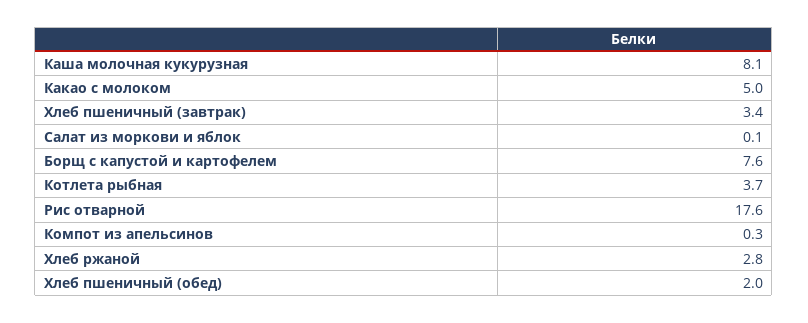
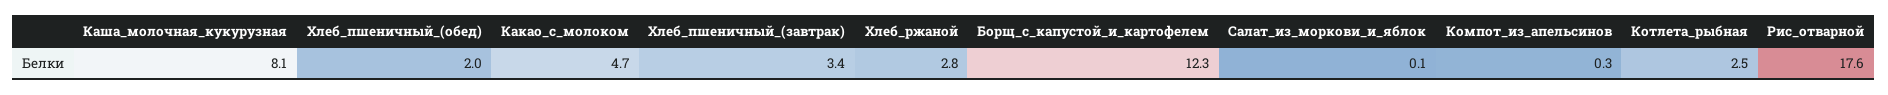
Какао с молоком: 5 -> 4.7
Борщ с капустой и картофелем: 7.6 -> 12.3
Котлета рыбная: 3.7 -> 2.5

